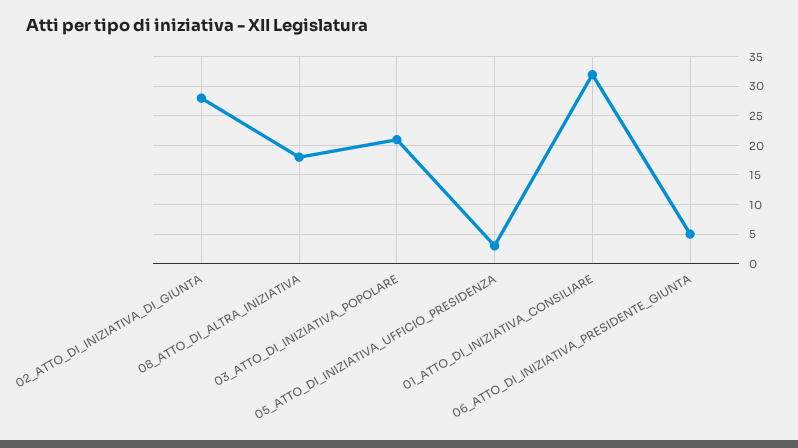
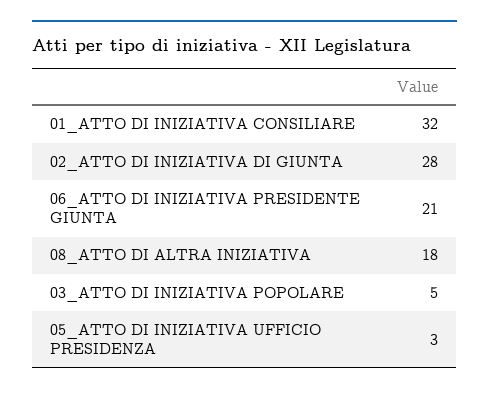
03_ATTO_DI_INIZIATIVA_POPOLARE: 20 -> 5
06_ATTO_DI_INIZIATIVA_PRESIDENTE_GIUNTA: 5 -> 21

